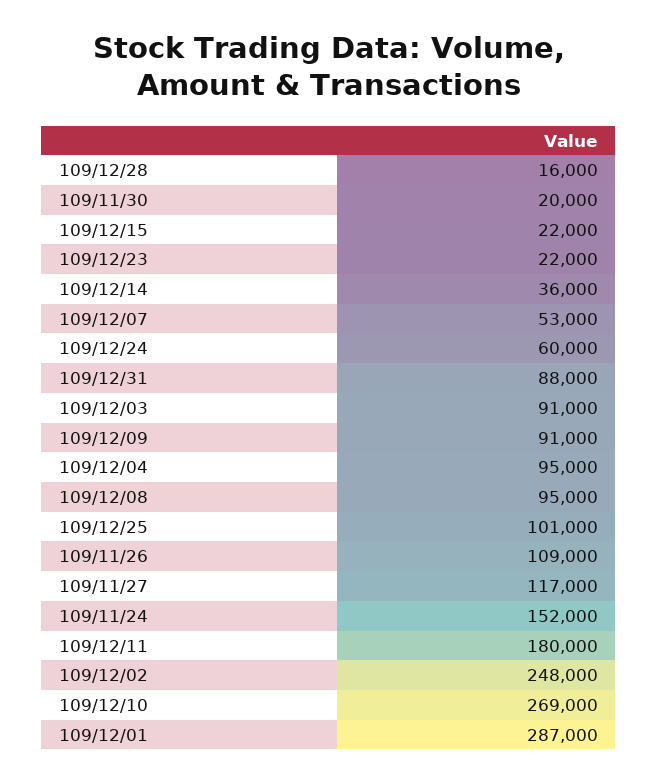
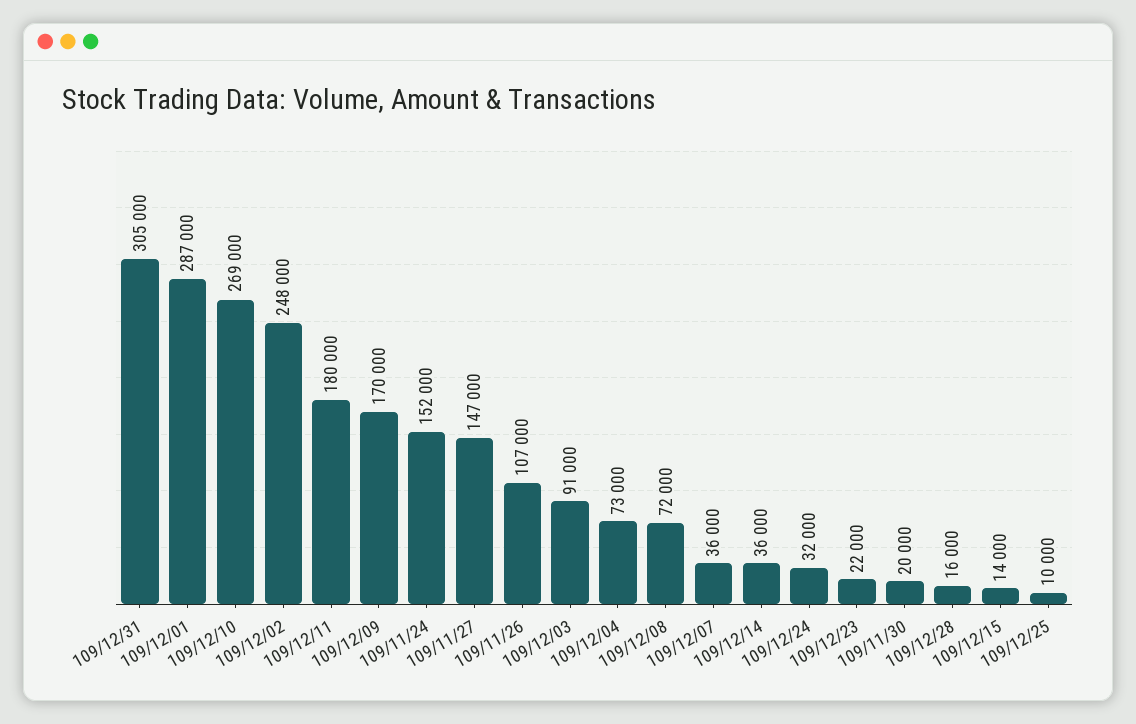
109/12/15: 22000 -> 14000
109/12/07: 53000 -> 36000
109/12/24: 60000 -> 32000
109/12/31: 88000 -> 305000
109/12/09: 91000 -> 170000
109/12/04: 95000 -> 73000
109/12/08: 95000 -> 72000
109/12/25: 101000 -> 10000
109/11/26: 109000 -> 107000
109/11/27: 117000 -> 147000

